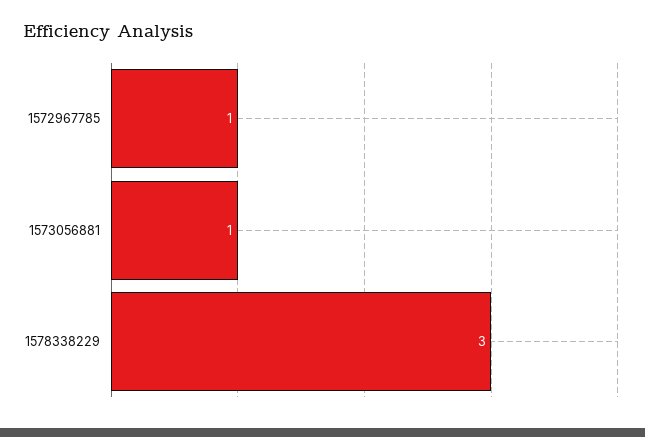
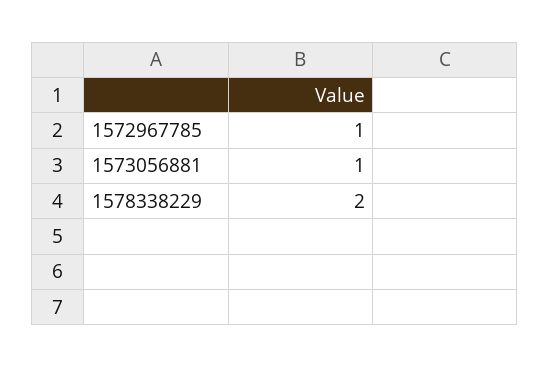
1578338229: 3 -> 2

